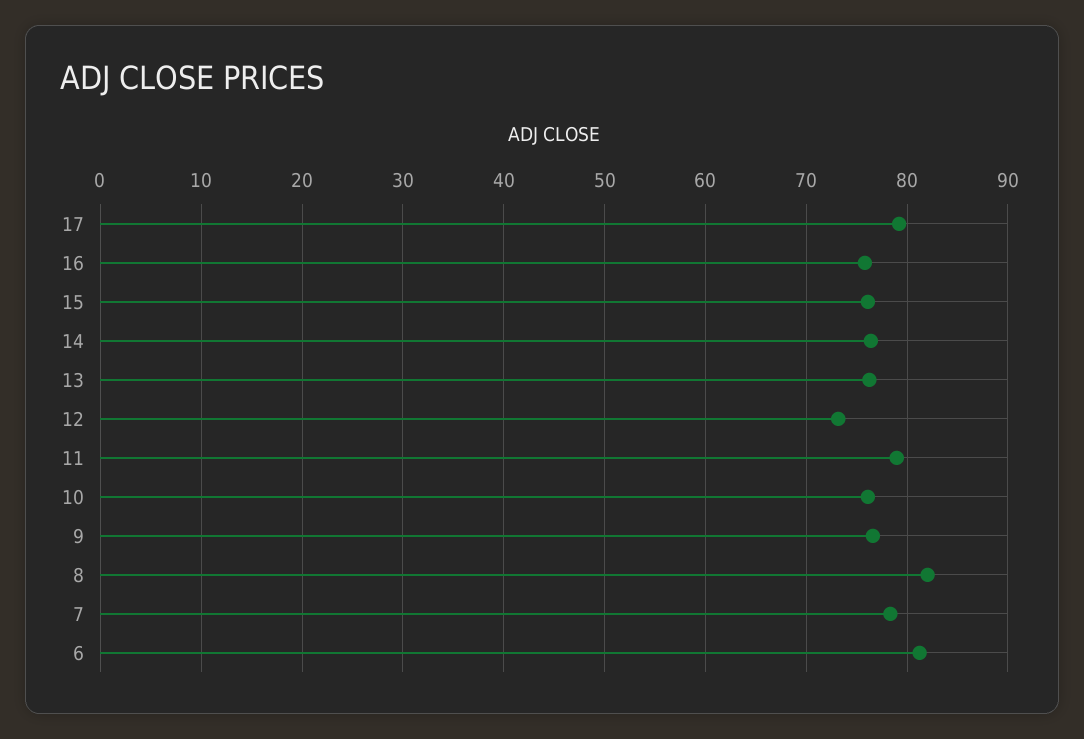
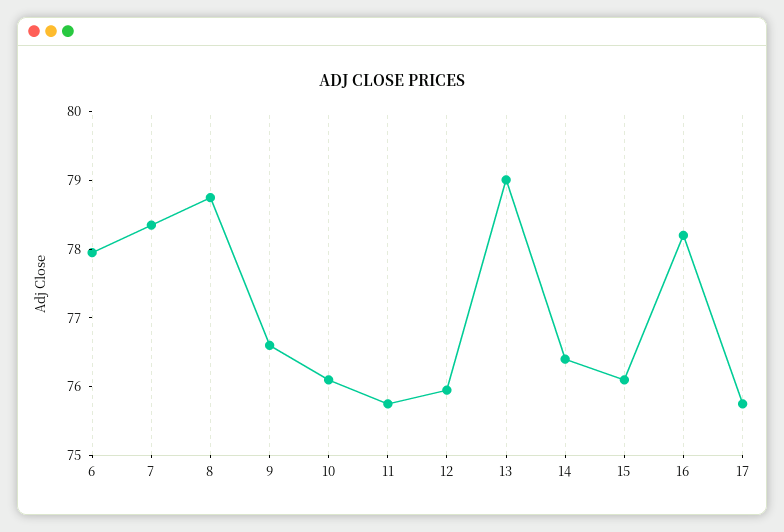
17: 79 -> 75.8
16: 76 -> 78.2
13: 76 -> 79
12: 73 -> 76
11: 79 -> 75.8
8: 82 -> 78.8
6: 81 -> 78

